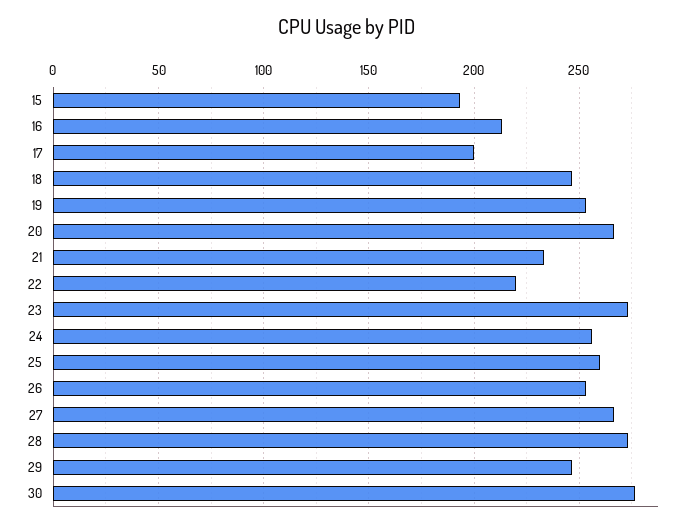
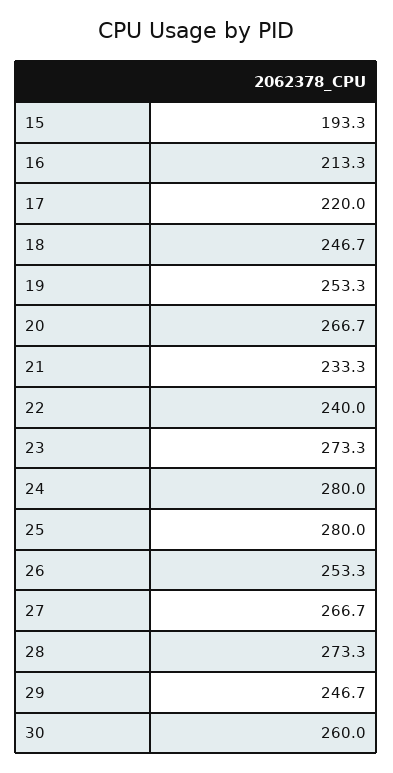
17: 200 -> 220
22: 220 -> 240
24: 255 -> 280
25: 260 -> 280
30: 275 -> 260

